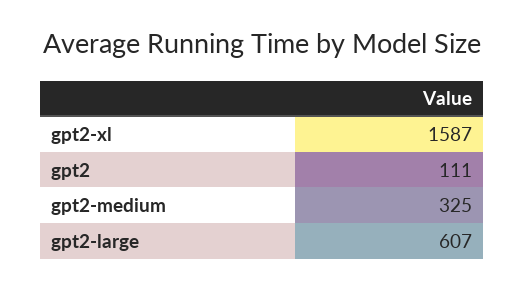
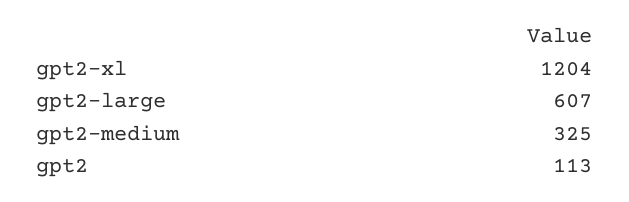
gpt2-xl: 1587 -> 1204
gpt2: 111 -> 113

